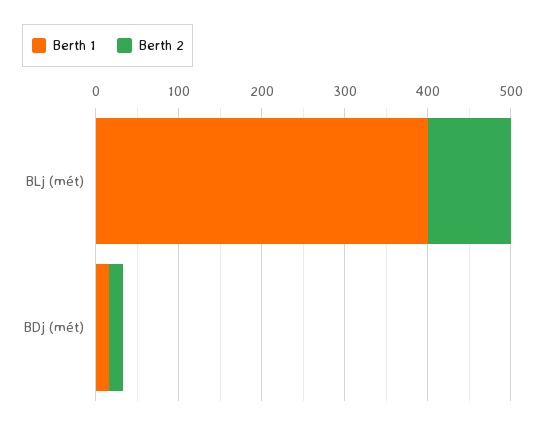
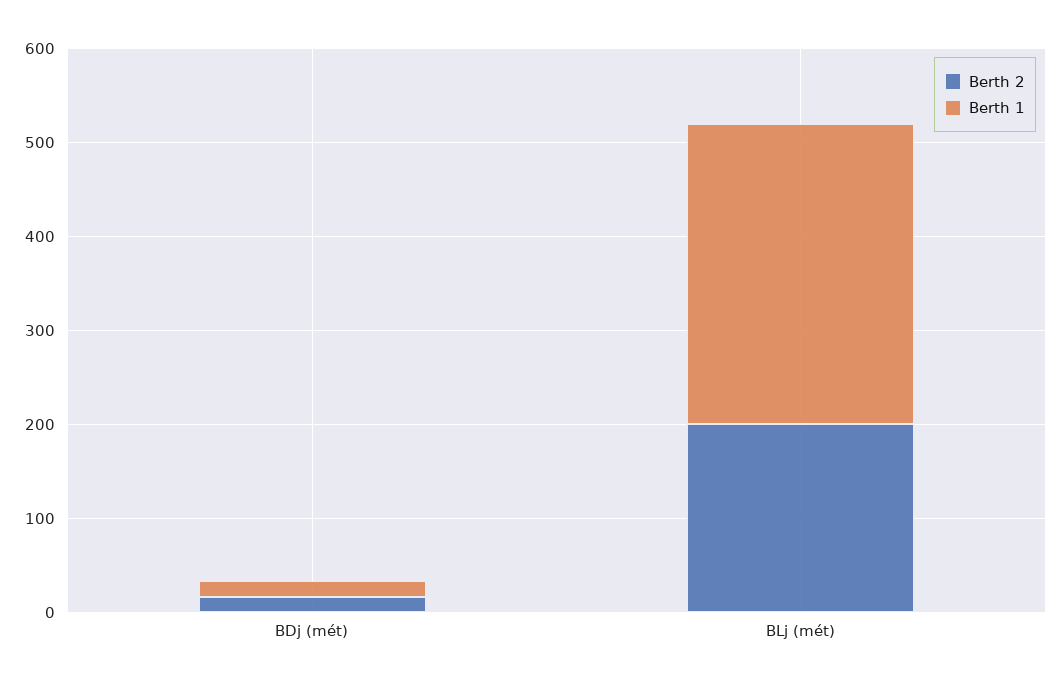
Berth 1, BLj (mét): 400 -> 320
Berth 2, BLj (mét): 100 -> 200

